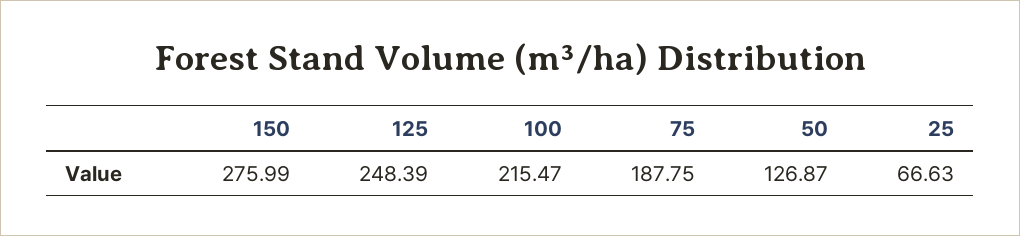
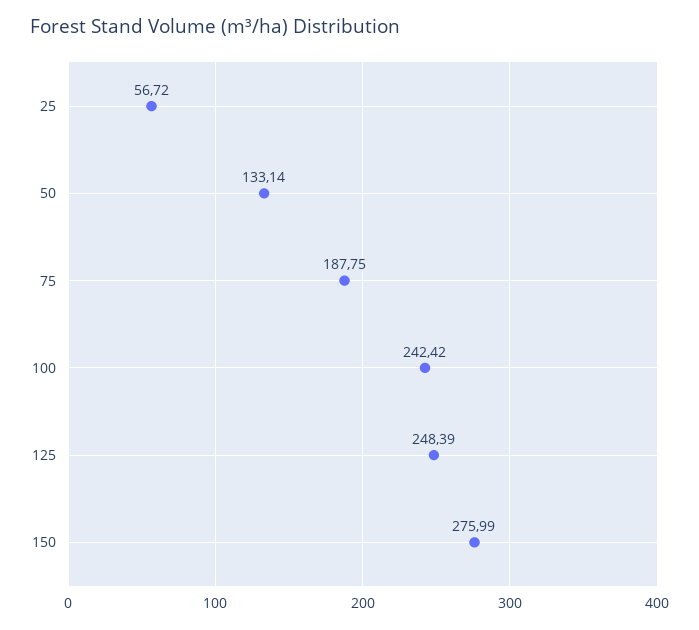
100: 215.47 -> 242.42
50: 126.87 -> 133.14
25: 66.63 -> 56.72

